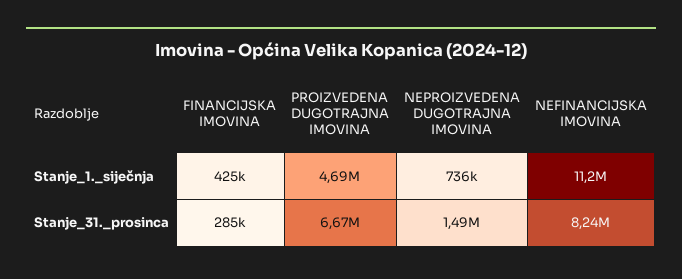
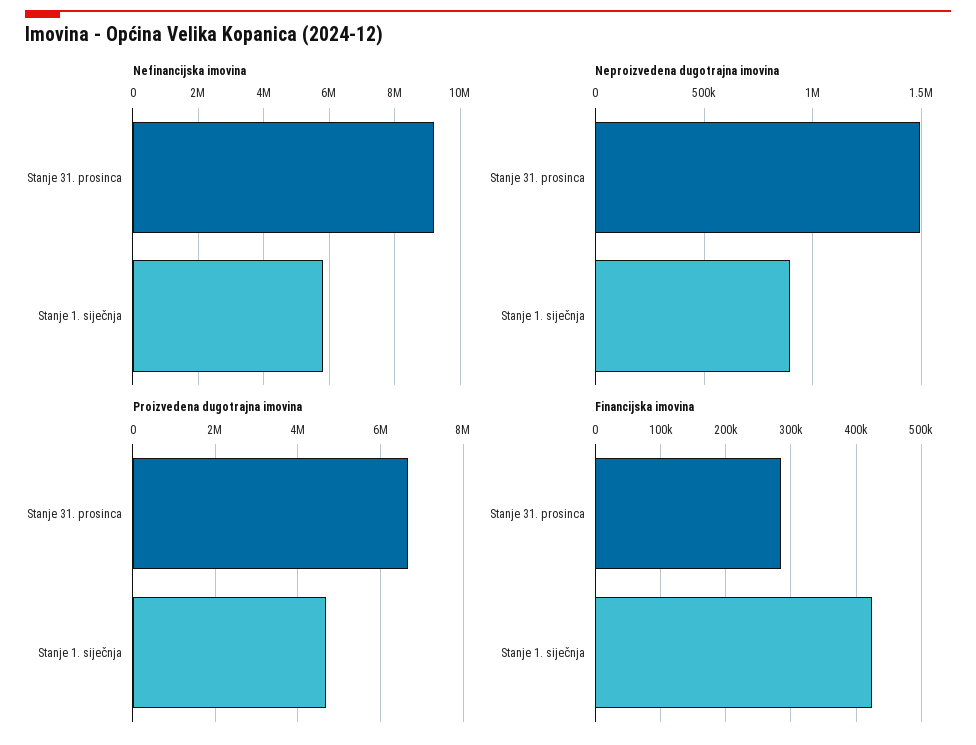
NEPROIZVEDENA DUGOTRAJNA IMOVINA, Stanje_1._siječnja: 736000 -> 900000
NEFINANCIJSKA IMOVINA, Stanje_1._siječnja: 11200000 -> 5800000
NEFINANCIJSKA IMOVINA, Stanje_31._prosinca: 8240000 -> 9200000

